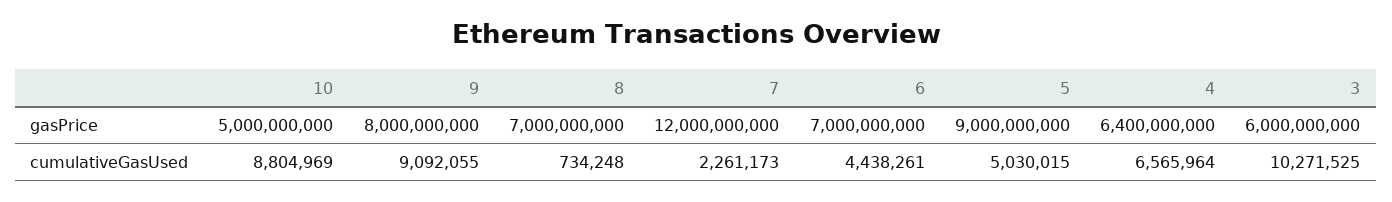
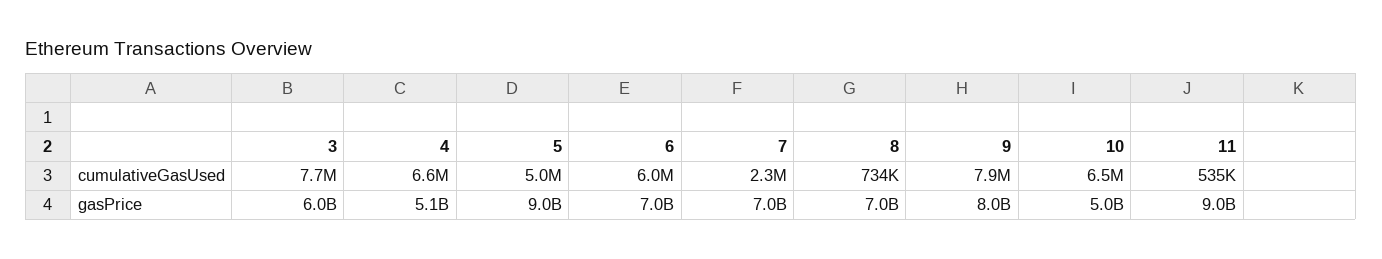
7, gasPrice: 12000000000 -> 7000000000
4, gasPrice: 6400000000 -> 5100000000
10, cumulativeGasUsed: 8804969 -> 6500000
9, cumulativeGasUsed: 9092055 -> 7900000
6, cumulativeGasUsed: 4438261 -> 6000000
3, cumulativeGasUsed: 10271525 -> 7700000
11, cumulativeGasUsed: none -> 535000
11, gasPrice: none -> 9000000000

